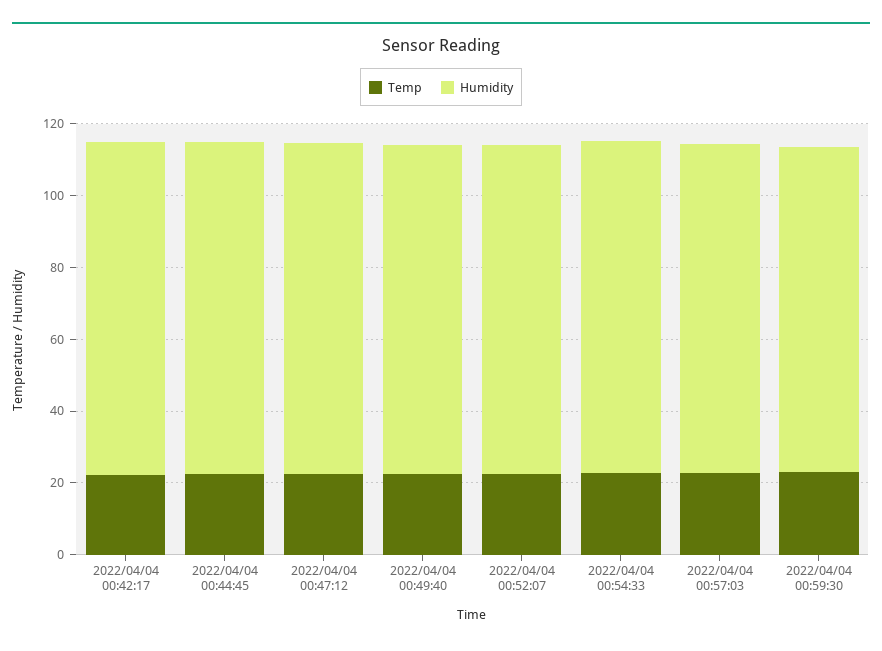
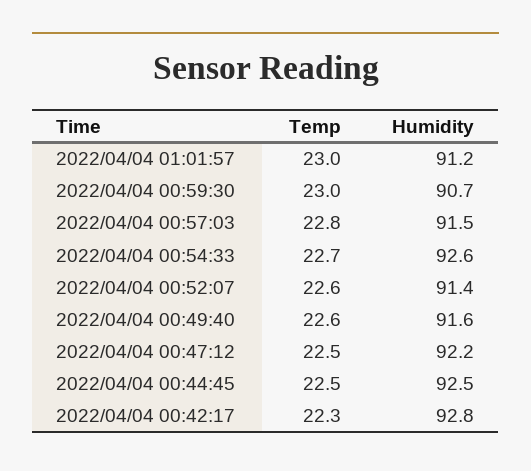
Temp, 2022/04/04 01:01:57: none -> 23
Humidity, 2022/04/04 01:01:57: none -> 91.2

